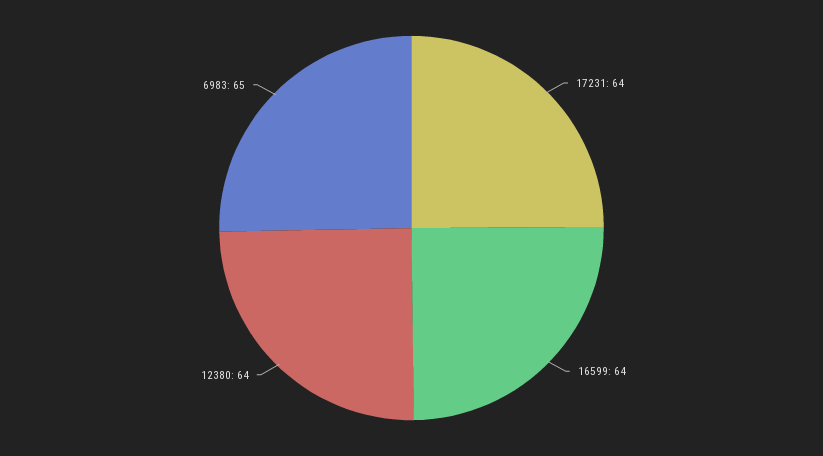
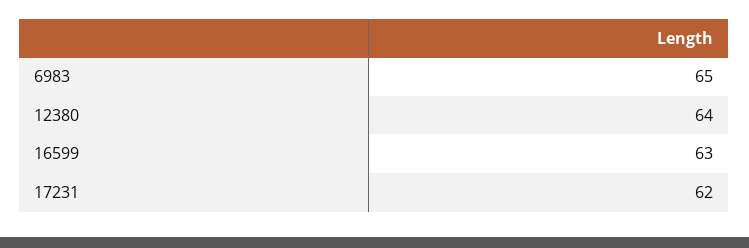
17231: 64 -> 62
16599: 64 -> 63

